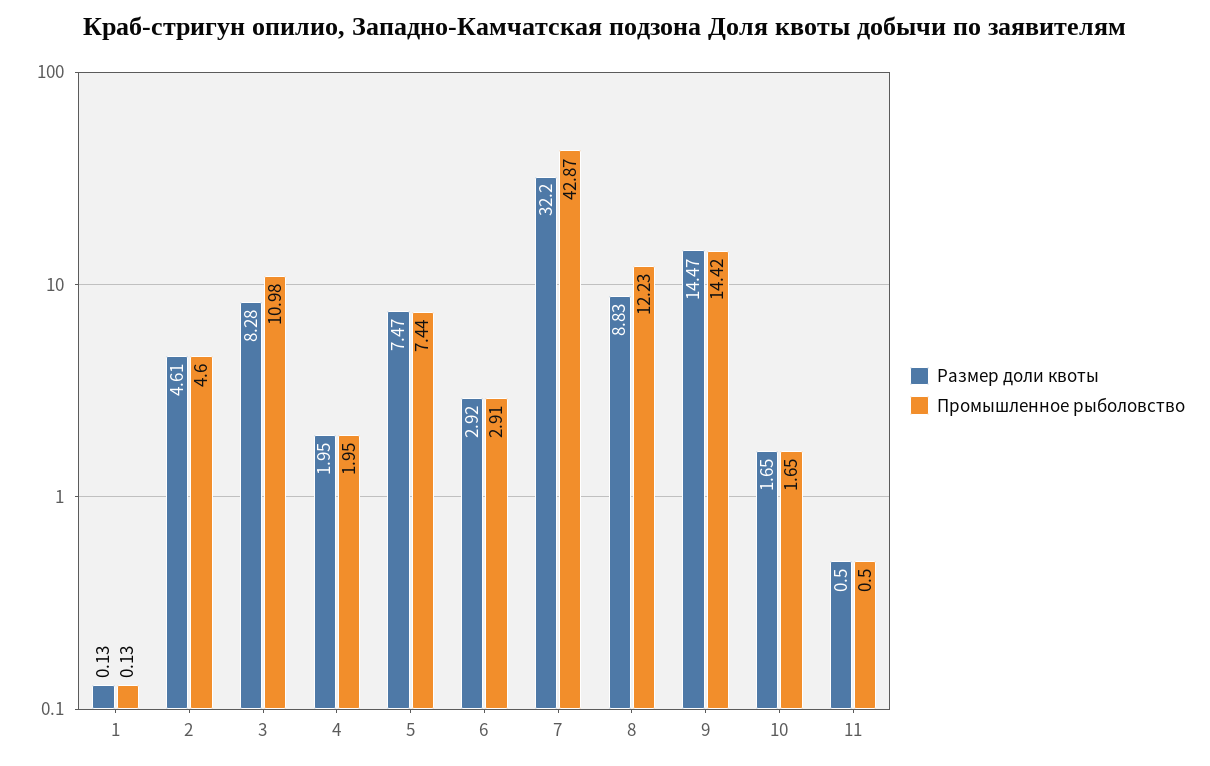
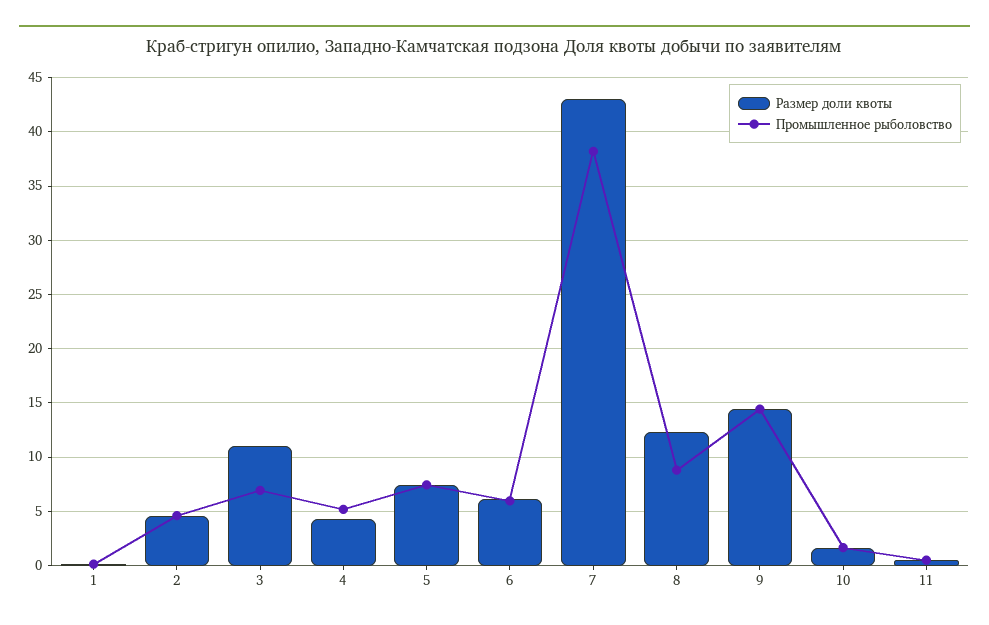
Размер доли квоты, 3: 8.28 -> 11
Промышленное рыболовство, 3: 10.98 -> 7
Размер доли квоты, 4: 1.95 -> 4
Промышленное рыболовство, 4: 1.95 -> 5
Размер доли квоты, 6: 2.92 -> 6
Промышленное рыболовство, 6: 2.91 -> 6
Размер доли квоты, 7: 32.2 -> 43
Промышленное рыболовство, 7: 42.87 -> 38
Размер доли квоты, 8: 8.83 -> 12
Промышленное рыболовство, 8: 12.23 -> 9

